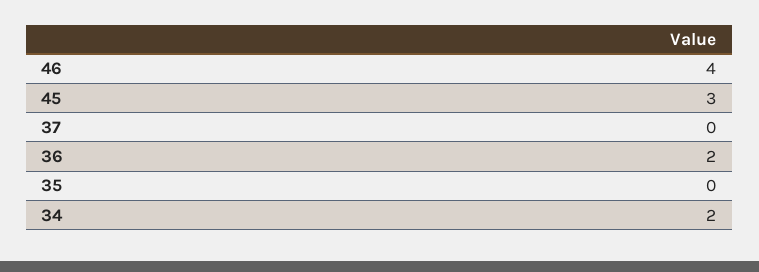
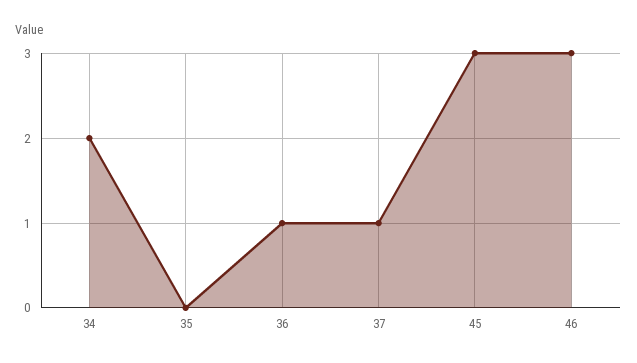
46: 4 -> 3
37: 0 -> 1
36: 2 -> 1

